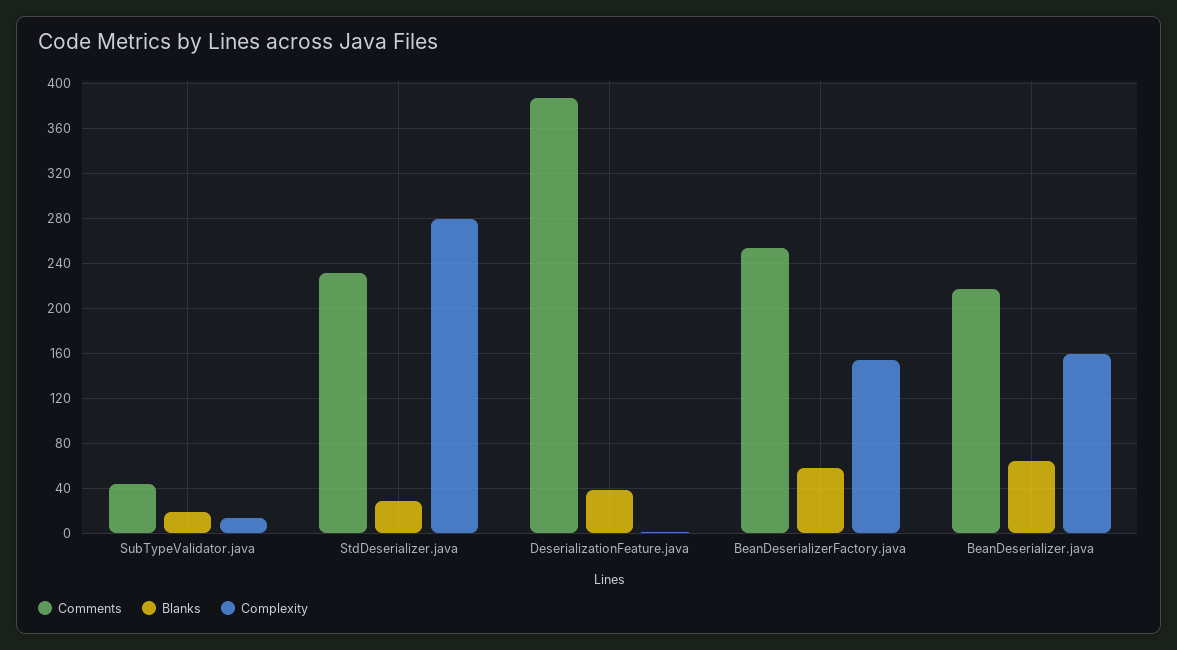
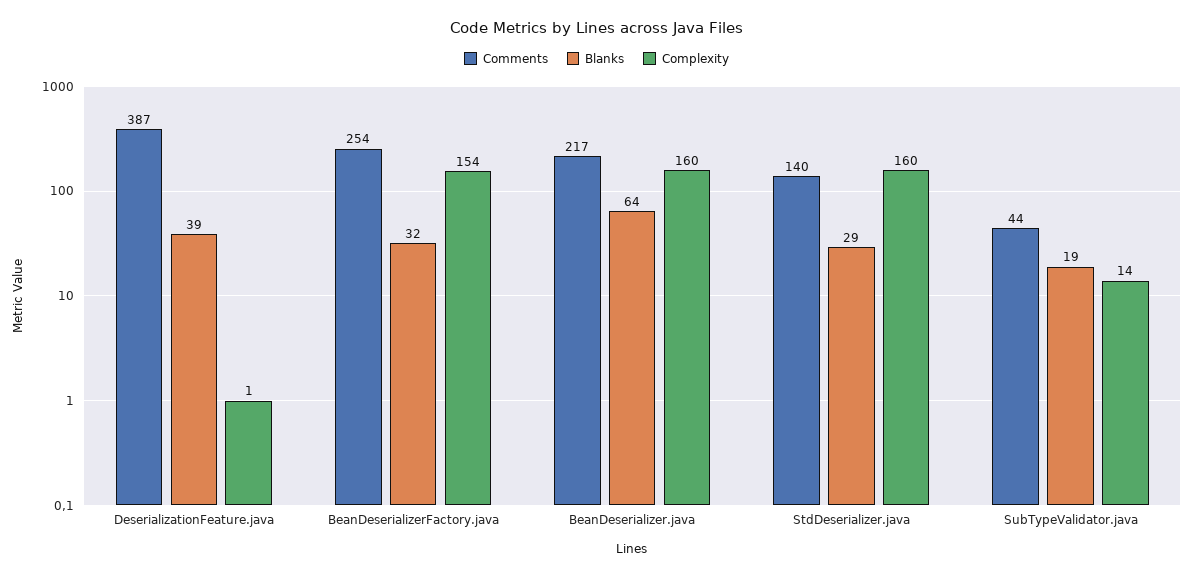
Comments, StdDeserializer.java: 230 -> 140
Complexity, StdDeserializer.java: 280 -> 160
Blanks, BeanDeserializerFactory.java: 60 -> 32

